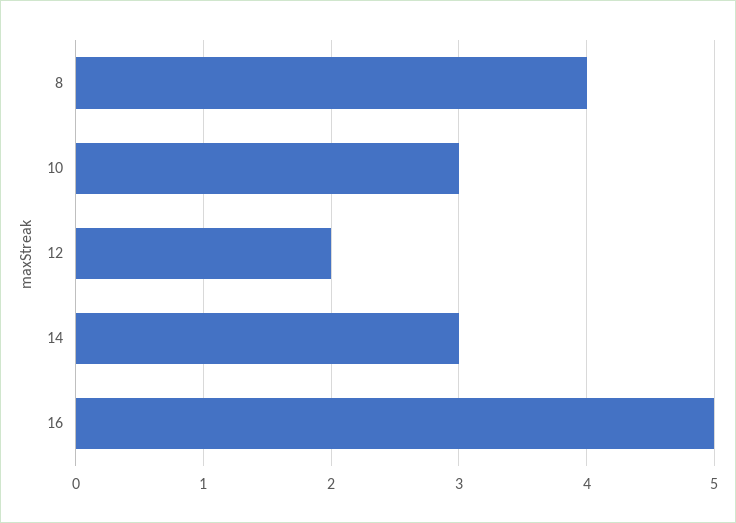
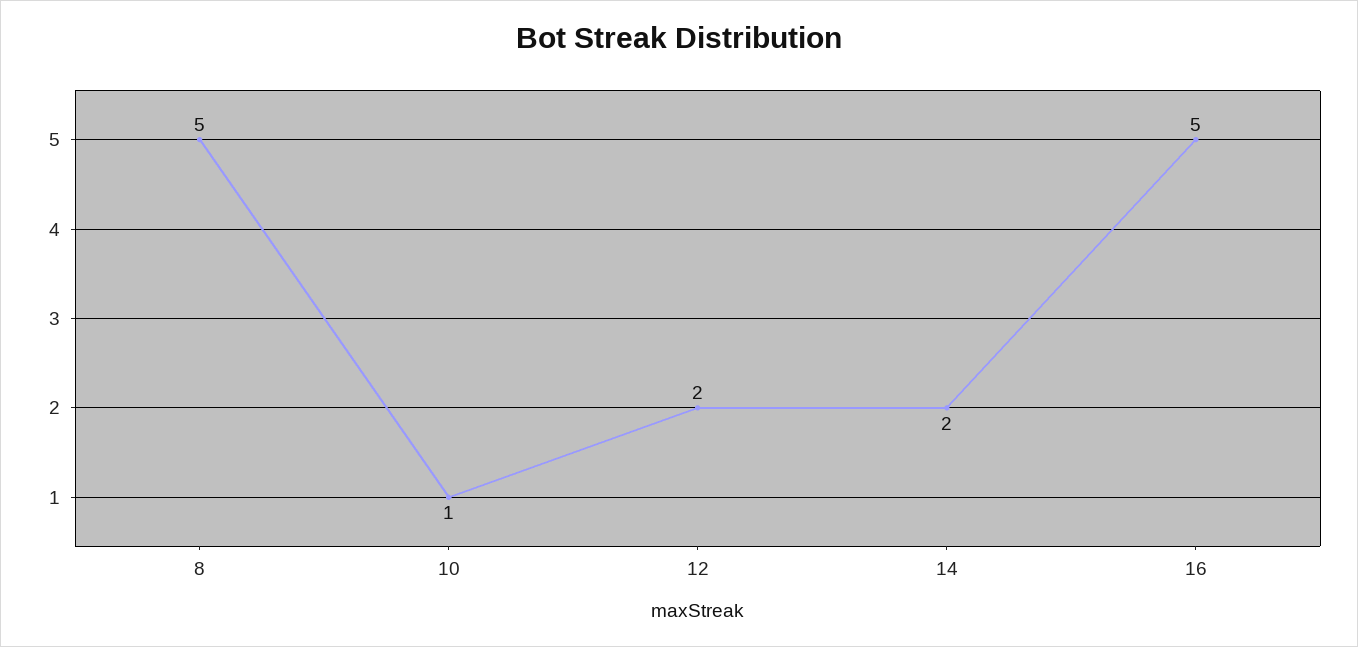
8: 4 -> 5
10: 3 -> 1
14: 3 -> 2

